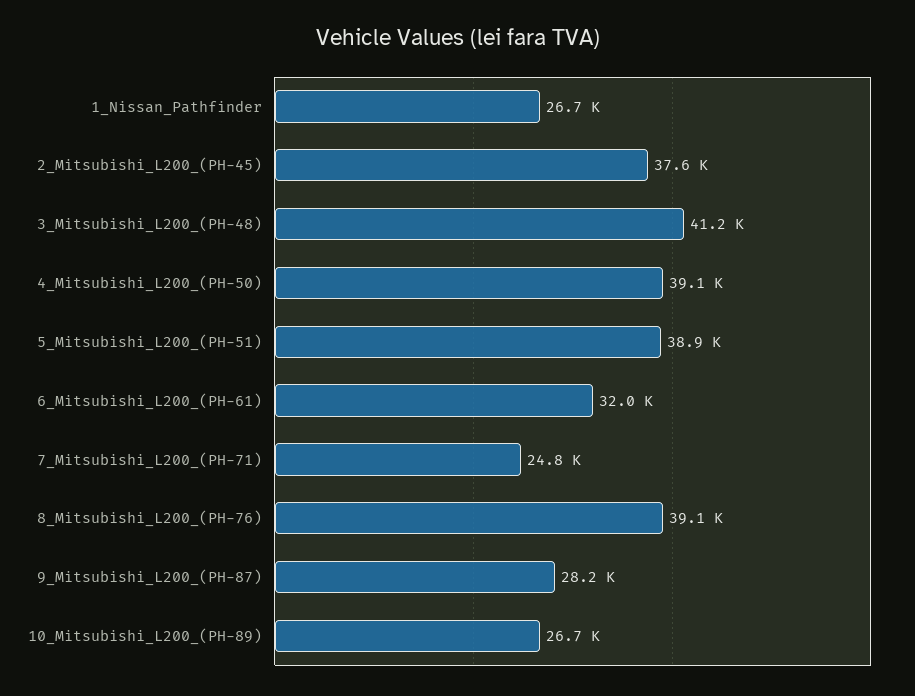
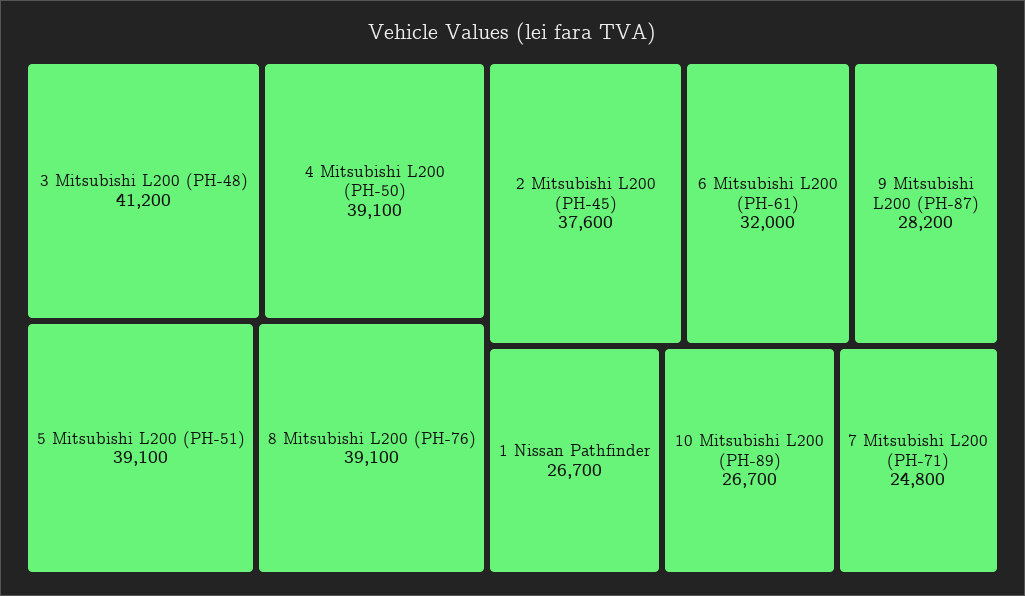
5_Mitsubishi_L200_(PH-51): 38900 -> 39100

